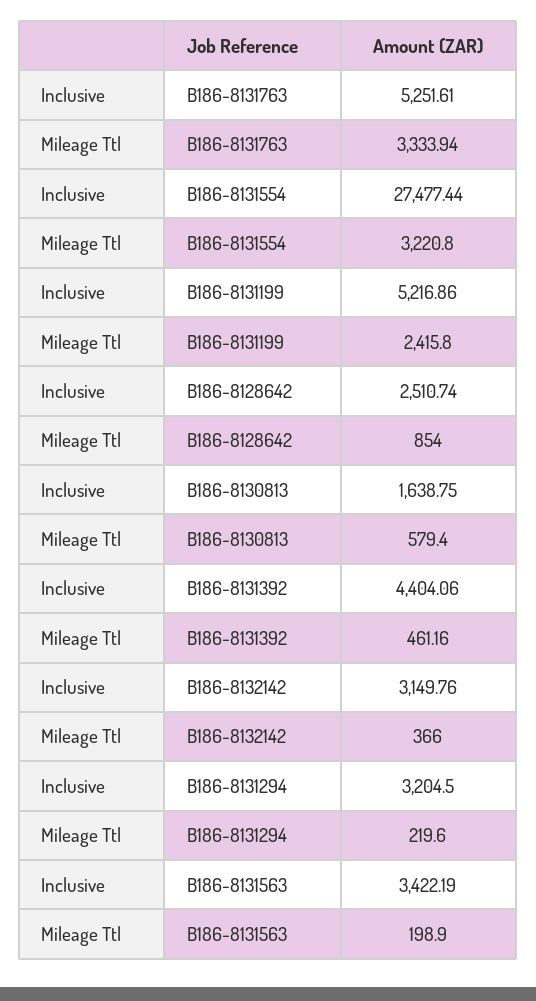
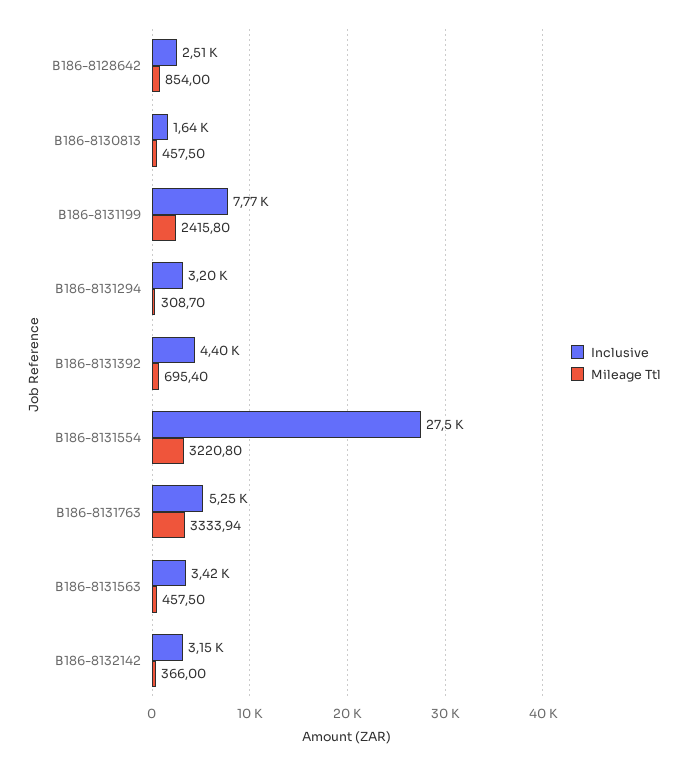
Inclusive, B186-8131199: 5216.86 -> 7770
Mileage Ttl, B186-8130813: 579.4 -> 457.5
Mileage Ttl, B186-8131392: 461.16 -> 695.4
Mileage Ttl, B186-8131294: 219.6 -> 308.7
Mileage Ttl, B186-8131563: 198.9 -> 457.5

